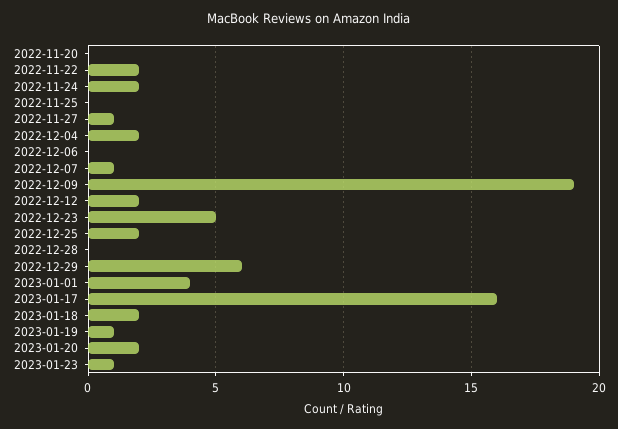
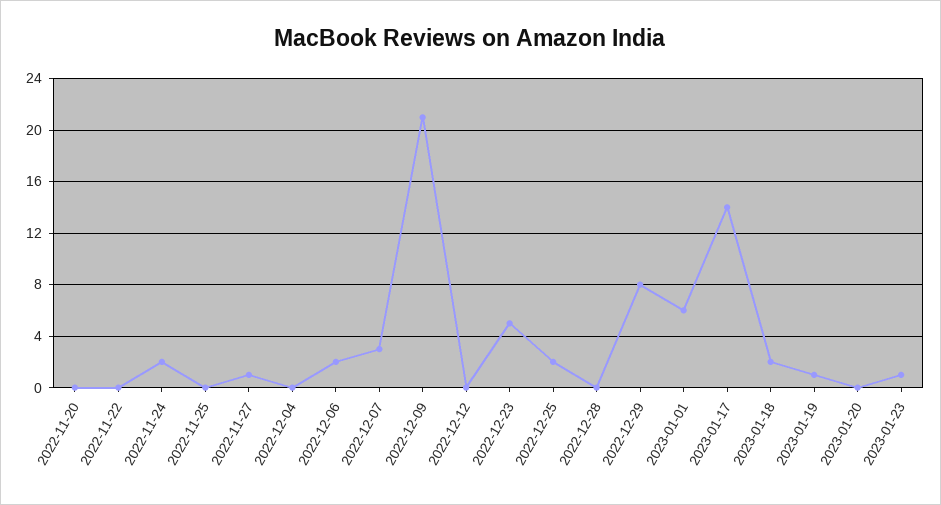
2022-11-22: 2 -> 0
2022-12-04: 2 -> 0
2022-12-06: 0 -> 2
2022-12-07: 1 -> 3
2022-12-09: 19 -> 21
2022-12-12: 2 -> 0
2022-12-29: 6 -> 8
2023-01-01: 4 -> 6
2023-01-17: 16 -> 14
2023-01-20: 2 -> 0

